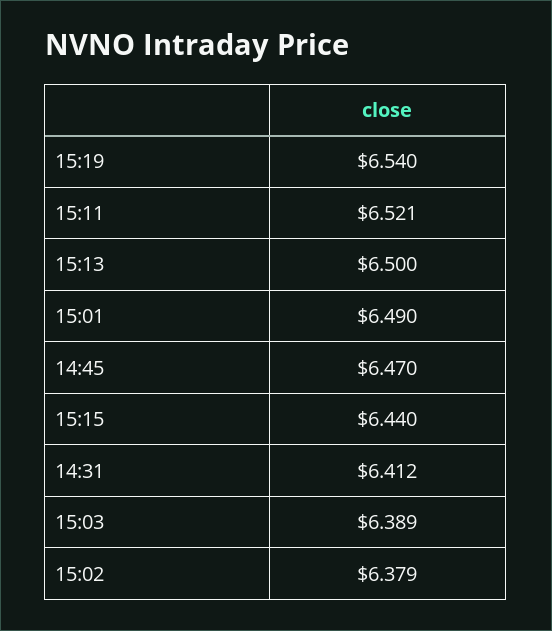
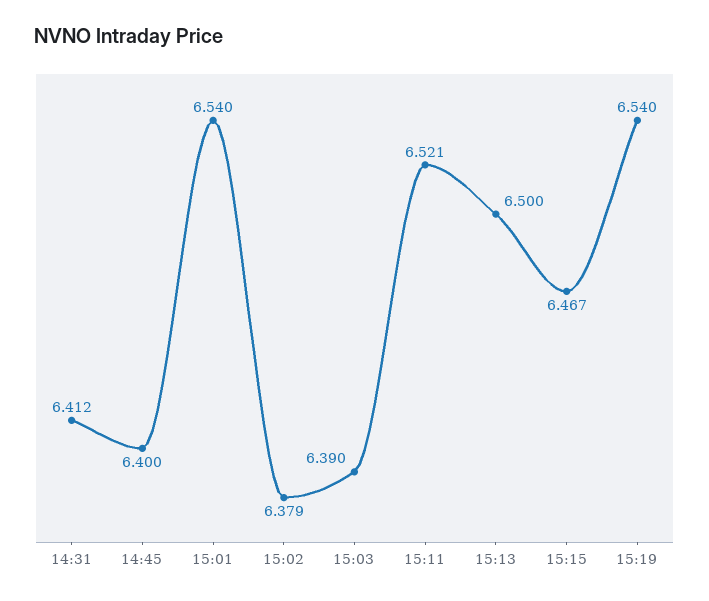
15:01: 6.49 -> 6.54
14:45: 6.47 -> 6.4
15:15: 6.44 -> 6.467
15:03: 6.389 -> 6.39

